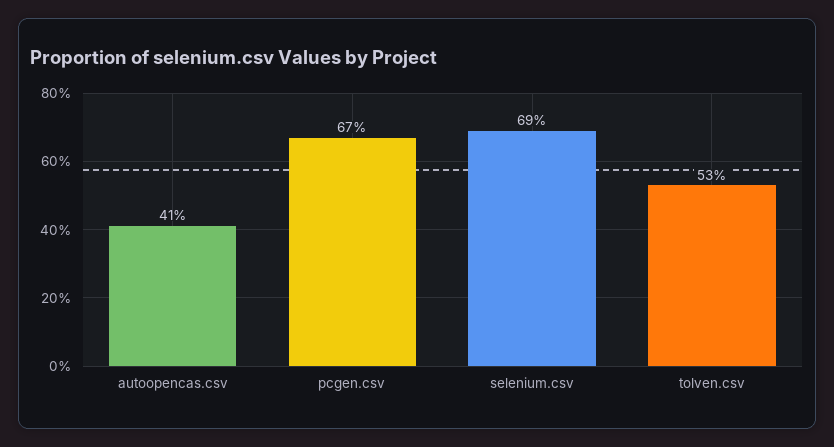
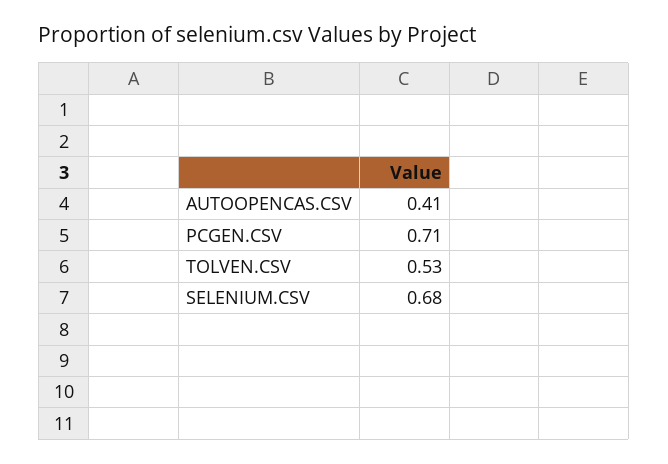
pcgen.csv: 0.67 -> 0.71
selenium.csv: 0.69 -> 0.68

